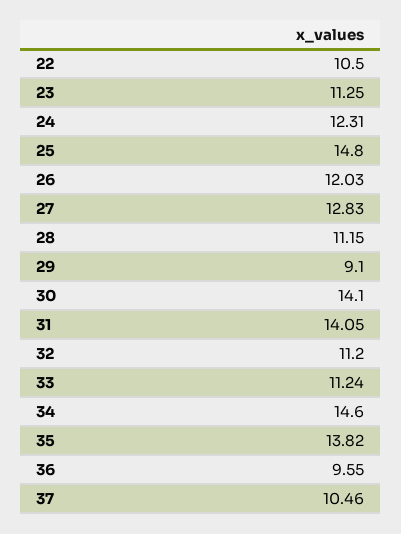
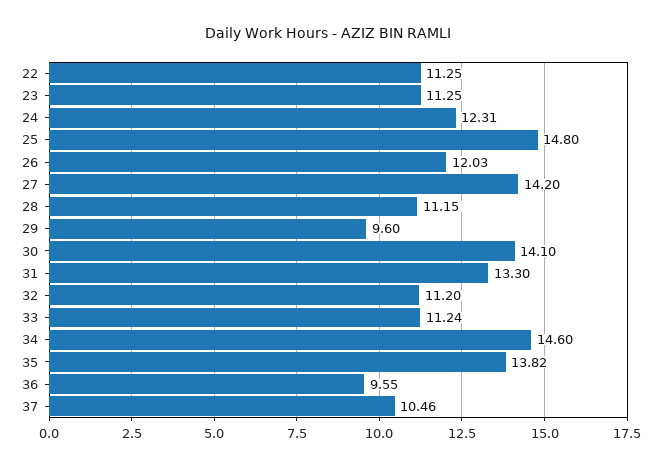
22: 10.5 -> 11.25
27: 12.83 -> 14.2
29: 9.1 -> 9.6
31: 14.05 -> 13.3

